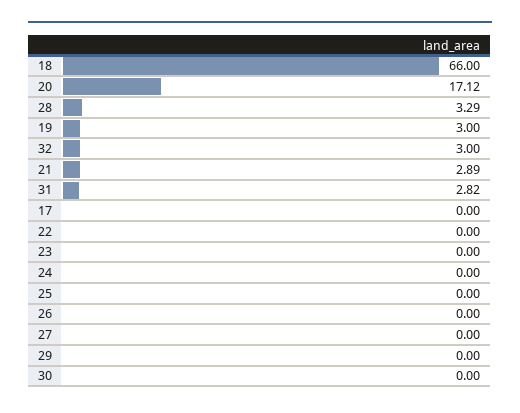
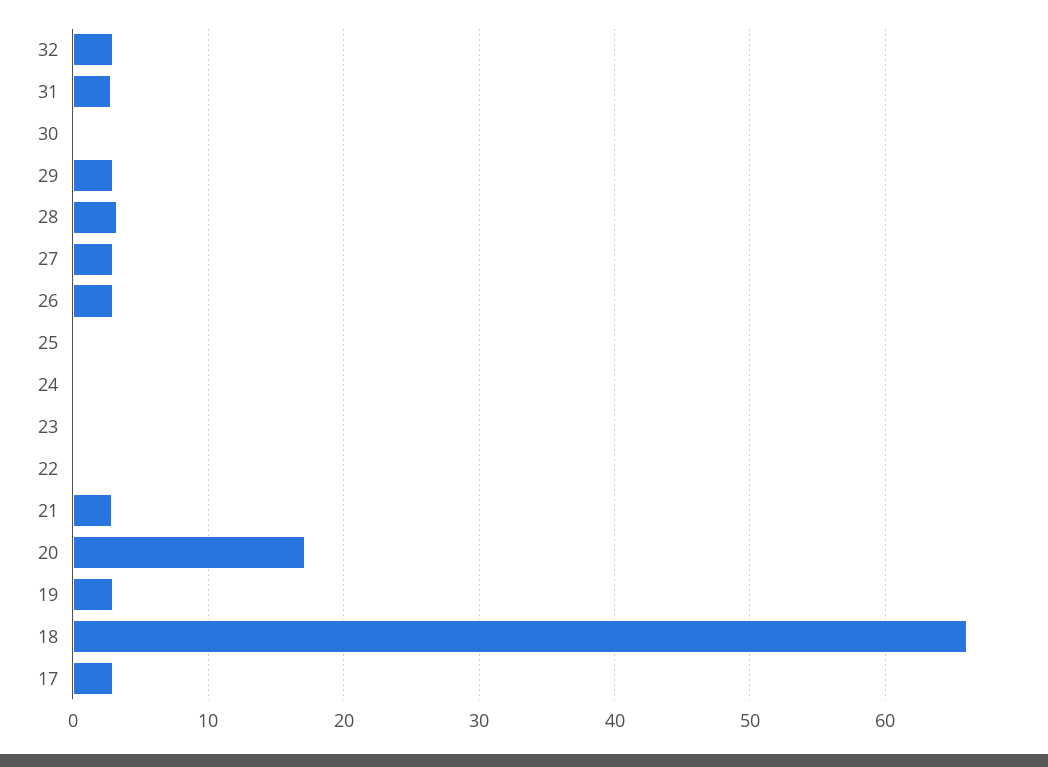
17: 0 -> 3
26: 0 -> 3
27: 0 -> 3
29: 0 -> 3

